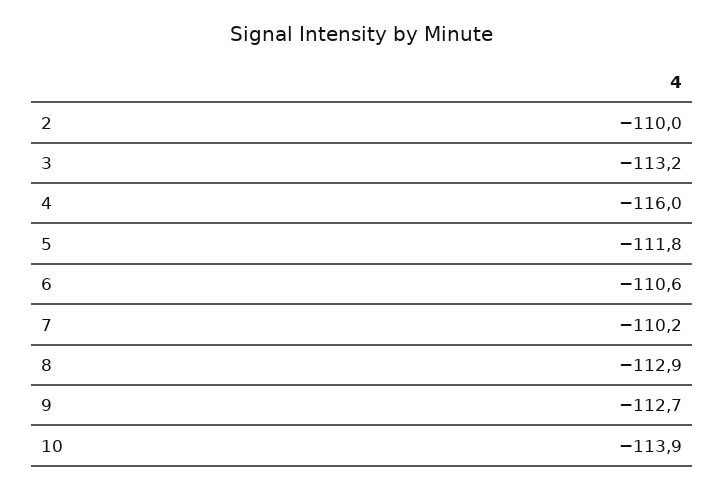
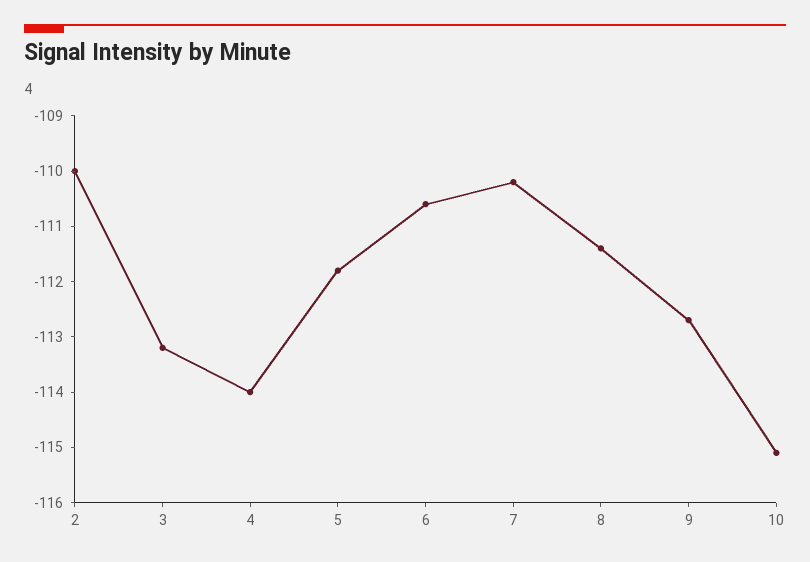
4: -116 -> -114
8: -112.9 -> -111.5
10: -113.9 -> -115

